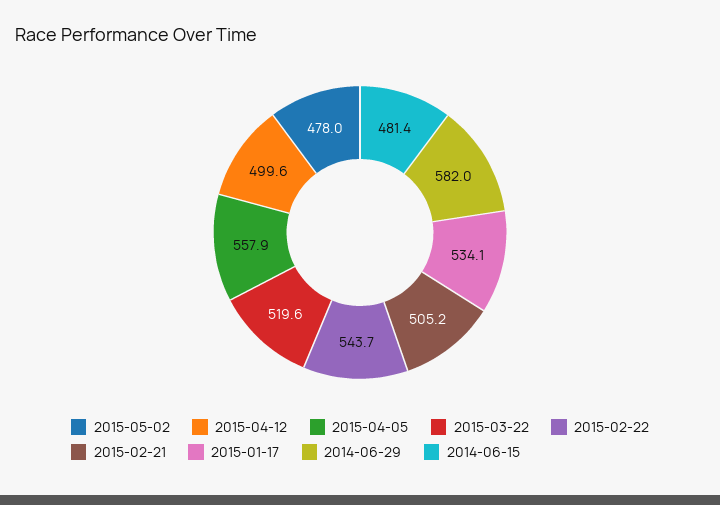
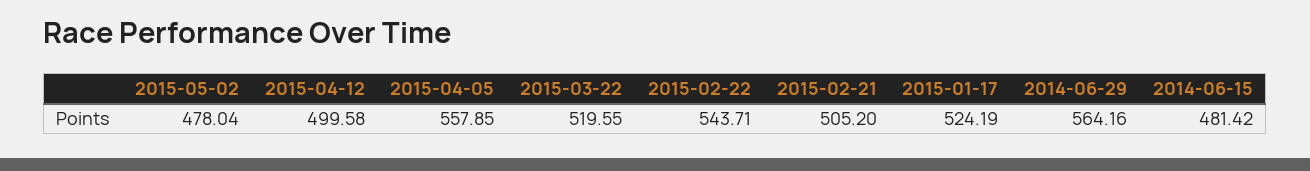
2015-01-17: 534.1 -> 524.19
2014-06-29: 582 -> 564.16

